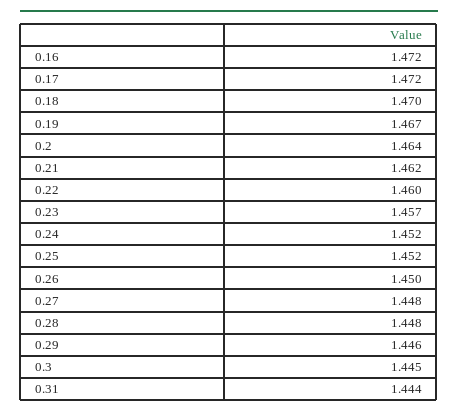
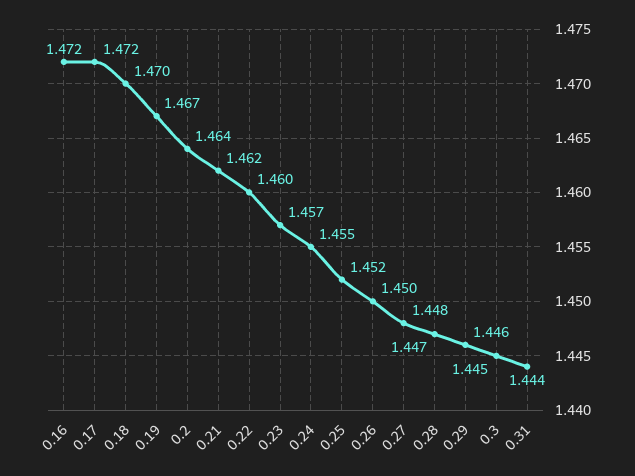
0.24: 1.452 -> 1.455
0.28: 1.448 -> 1.447

